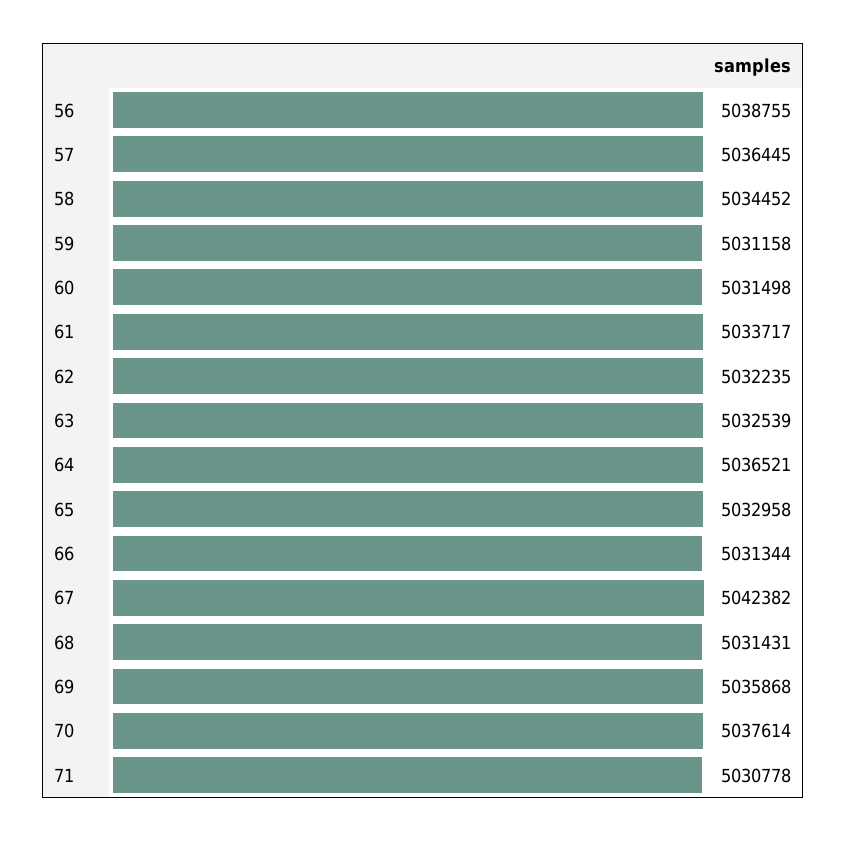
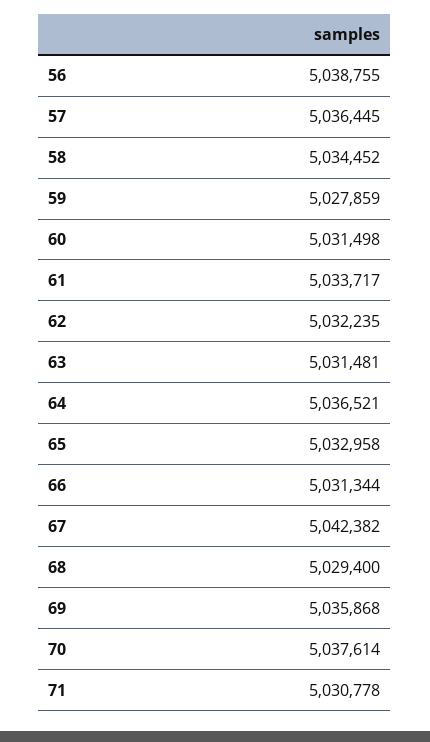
59: 5031158 -> 5027859
63: 5032539 -> 5031481
68: 5031431 -> 5029400

